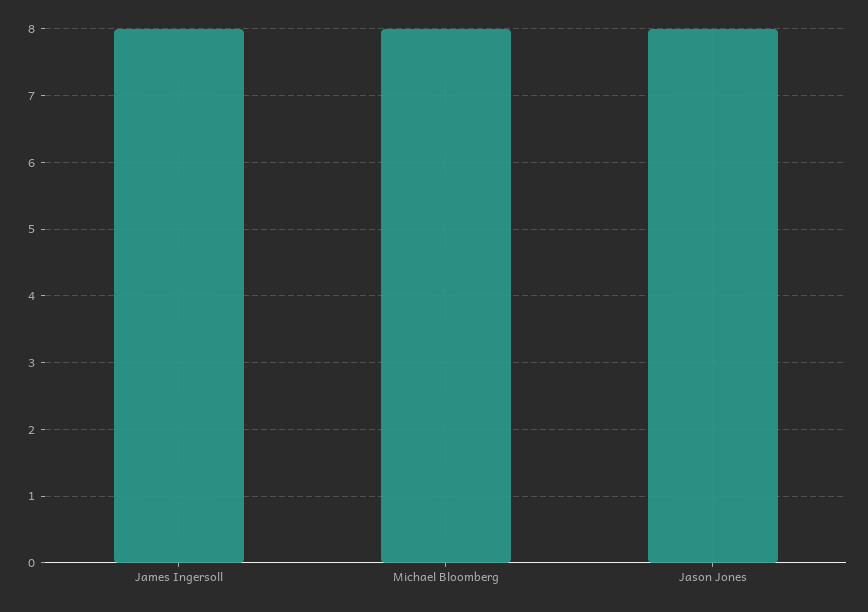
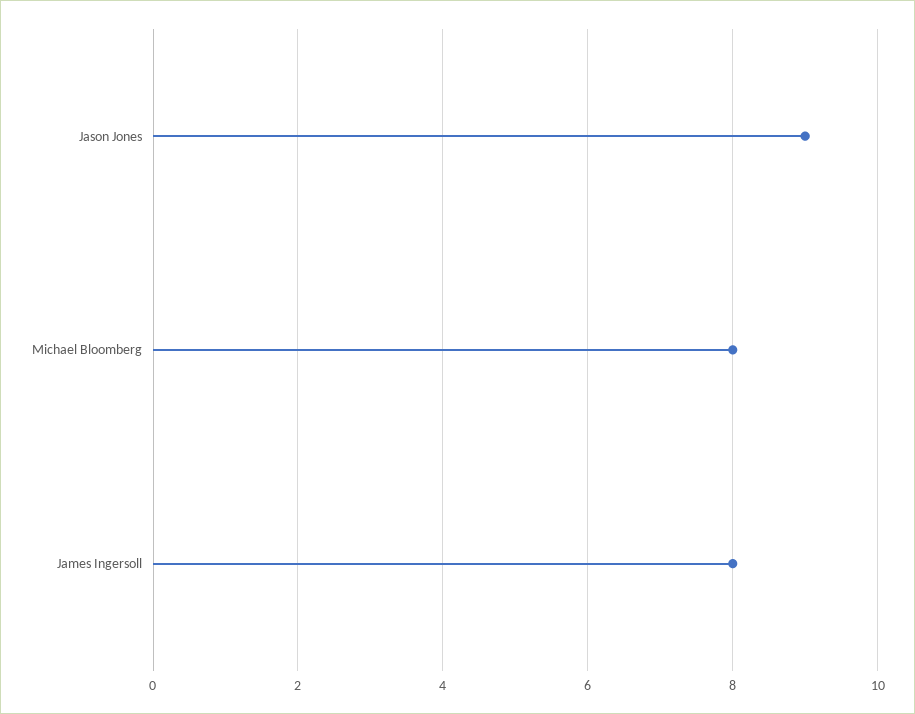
Jason Jones: 8 -> 9

